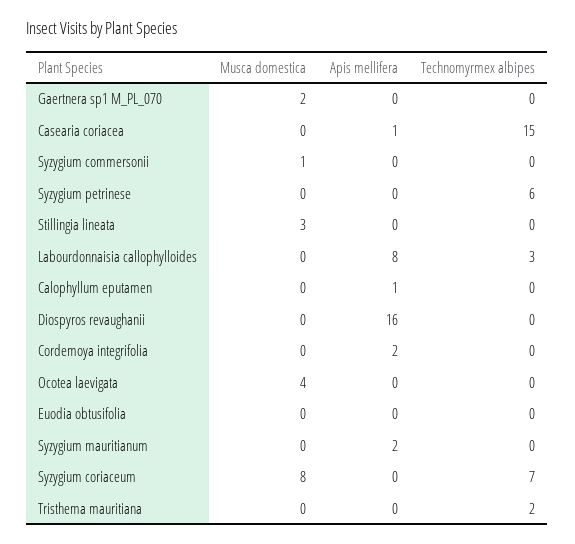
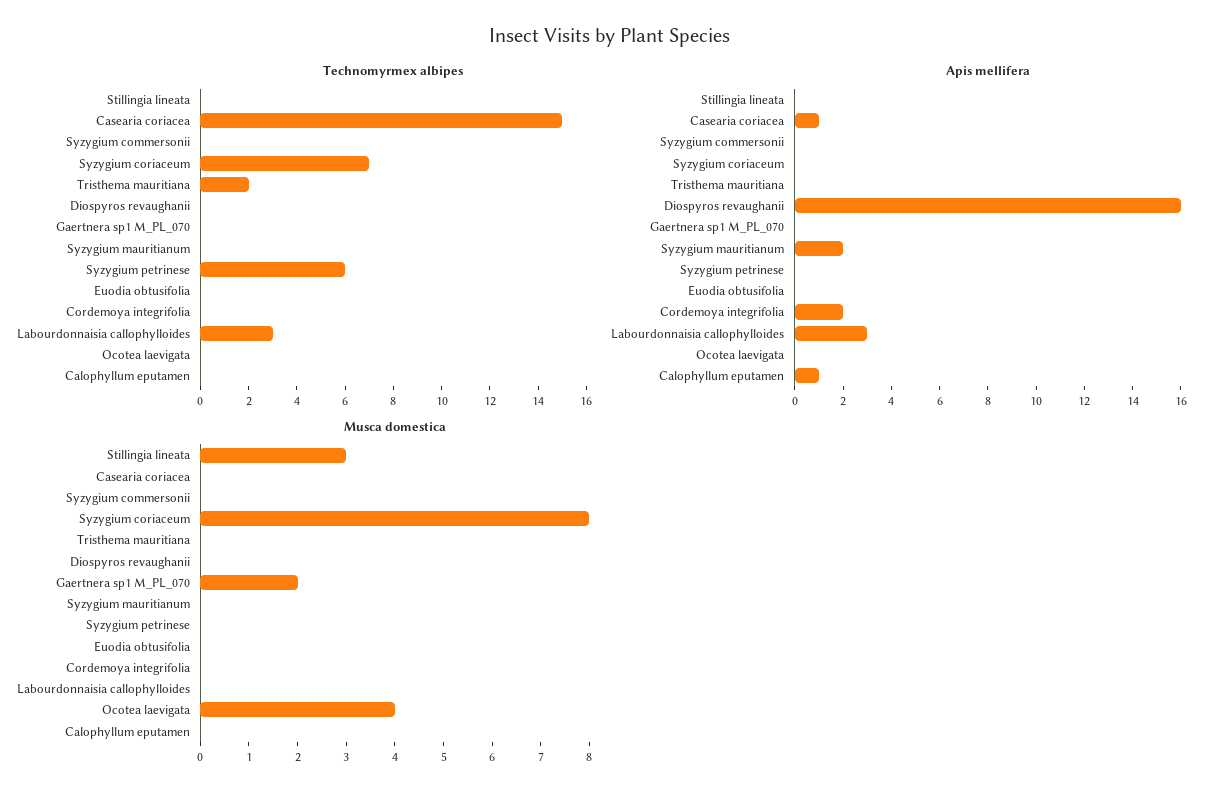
Musca domestica, Syzygium commersonii: 1 -> 0
Apis mellifera, Labourdonnaisia callophylloides: 8 -> 3

